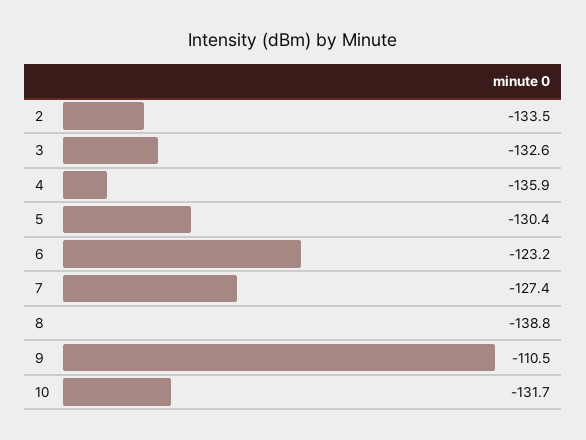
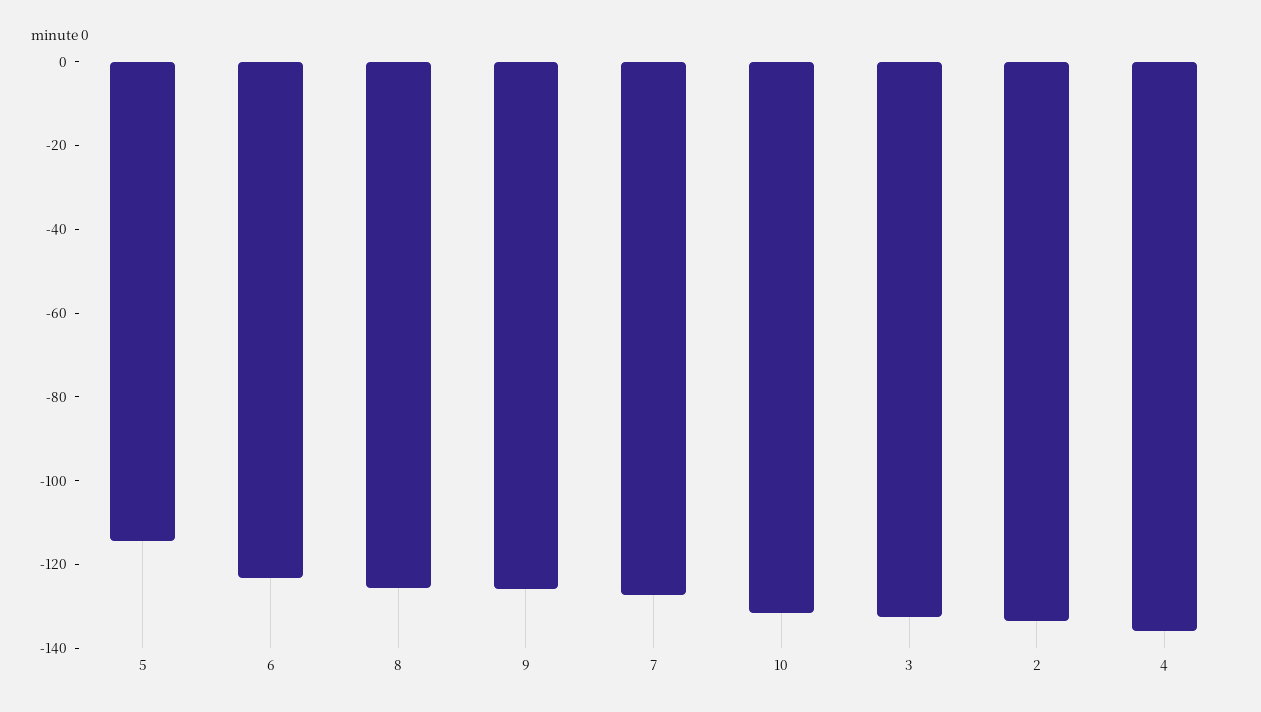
5: -130.4 -> -115
8: -138.8 -> -125
9: -110.5 -> -125

